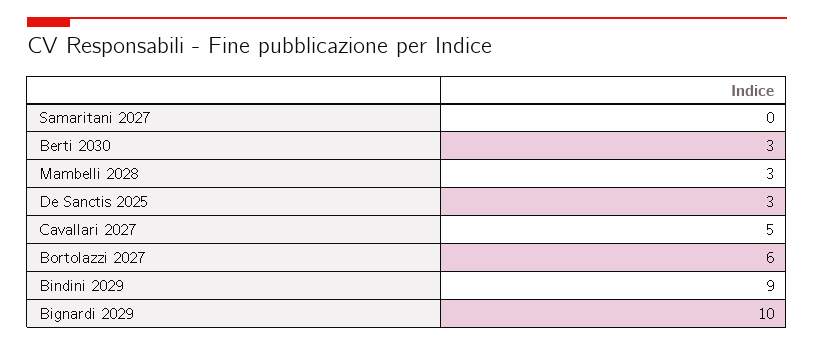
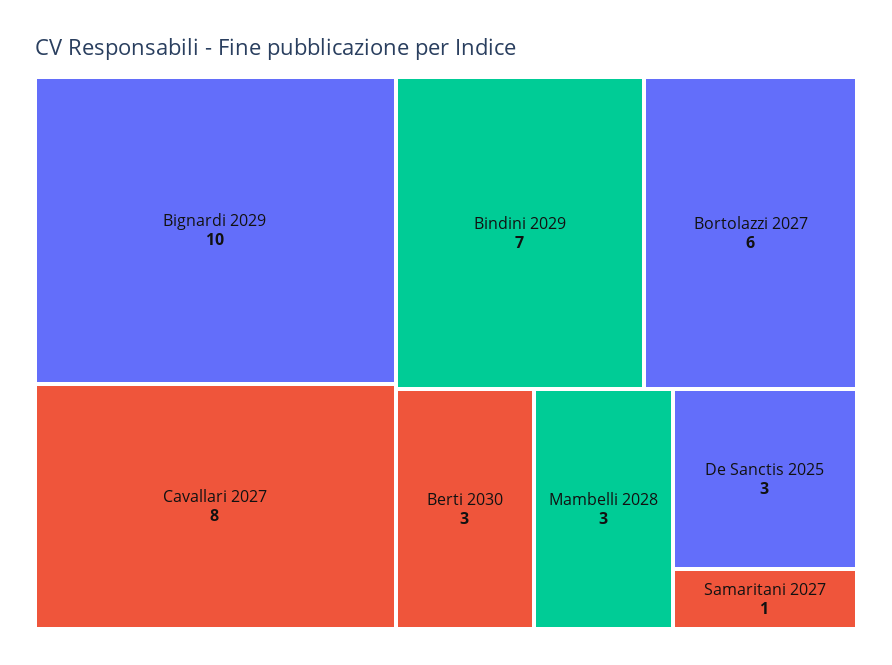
Samaritani 2027: 0 -> 1
Cavallari 2027: 5 -> 8
Bindini 2029: 9 -> 7

